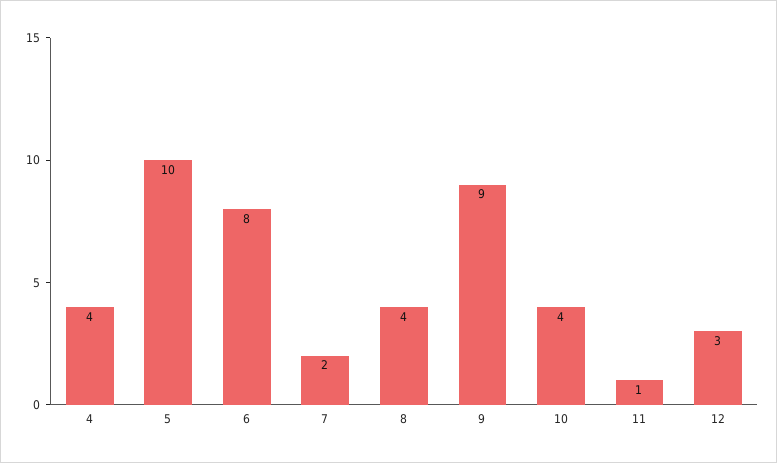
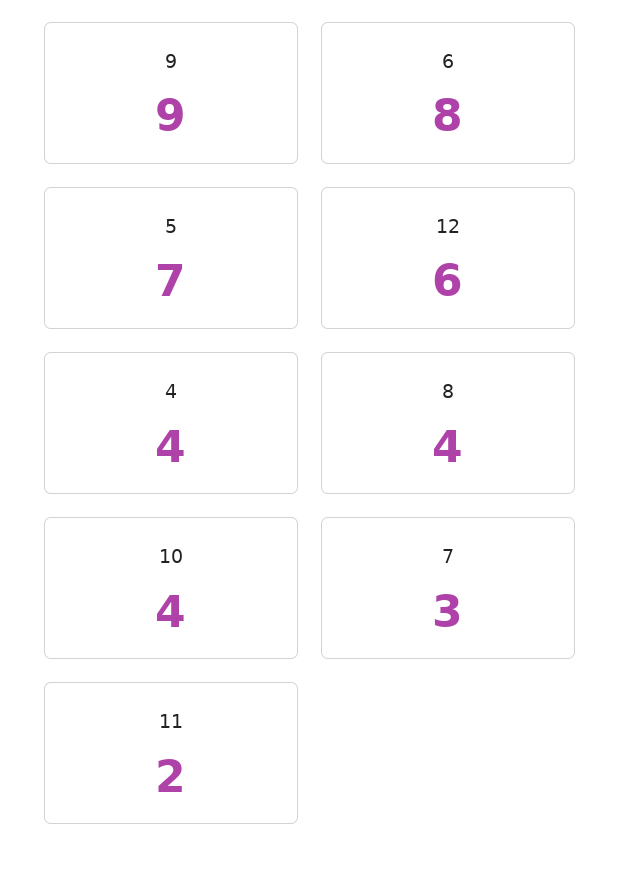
5: 10 -> 7
7: 2 -> 3
11: 1 -> 2
12: 3 -> 6

